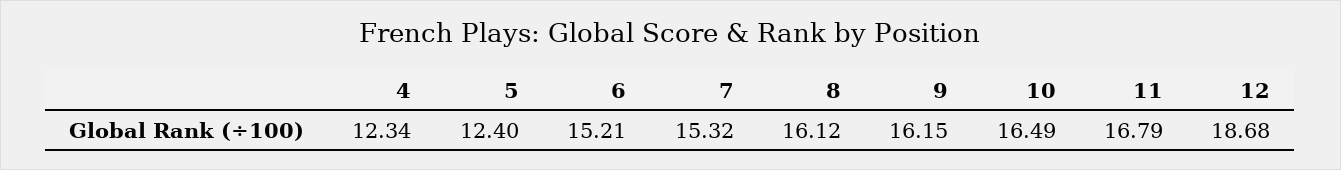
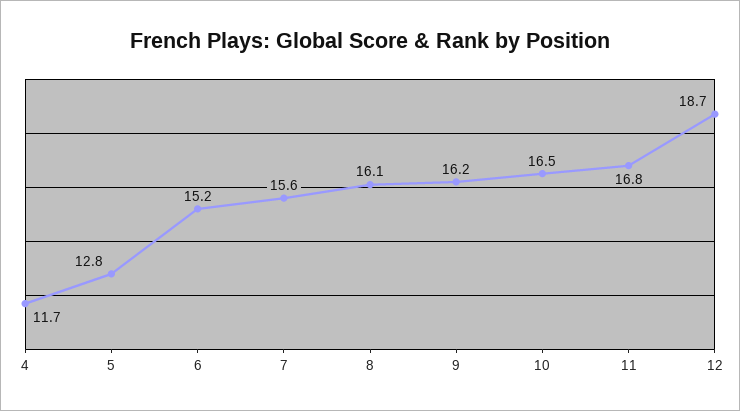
4: 12.34 -> 11.7
5: 12.4 -> 12.8
7: 15.32 -> 15.6

